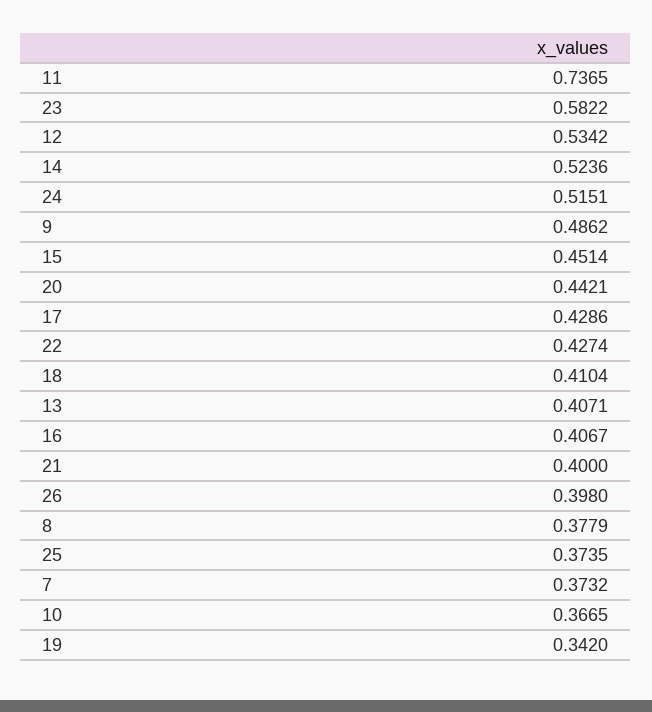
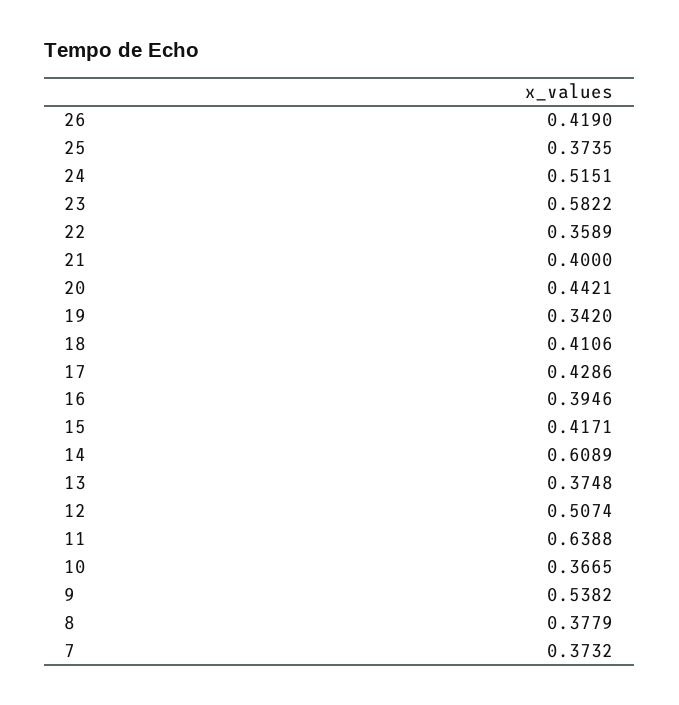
11: 0.7365 -> 0.6388
12: 0.5342 -> 0.5074
14: 0.5236 -> 0.6089
9: 0.4862 -> 0.5382
15: 0.4514 -> 0.4171
22: 0.4274 -> 0.3589
18: 0.4104 -> 0.4106
13: 0.4071 -> 0.3748
16: 0.4067 -> 0.3946
26: 0.398 -> 0.419

